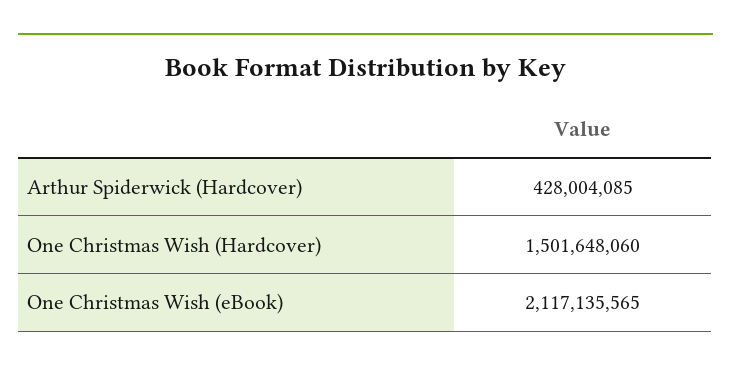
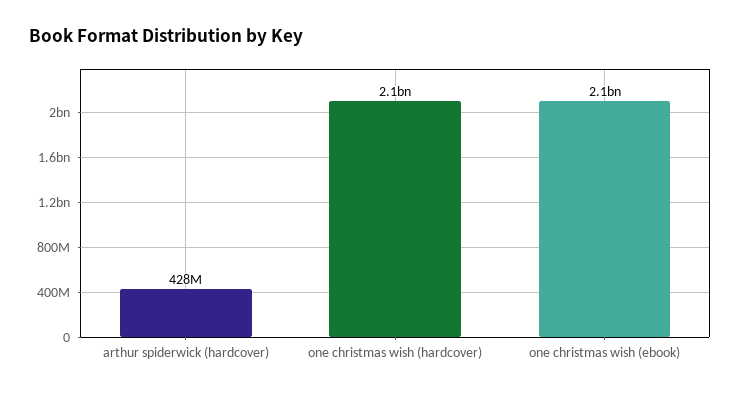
One Christmas Wish (Hardcover): 1501648060 -> 2100000000

